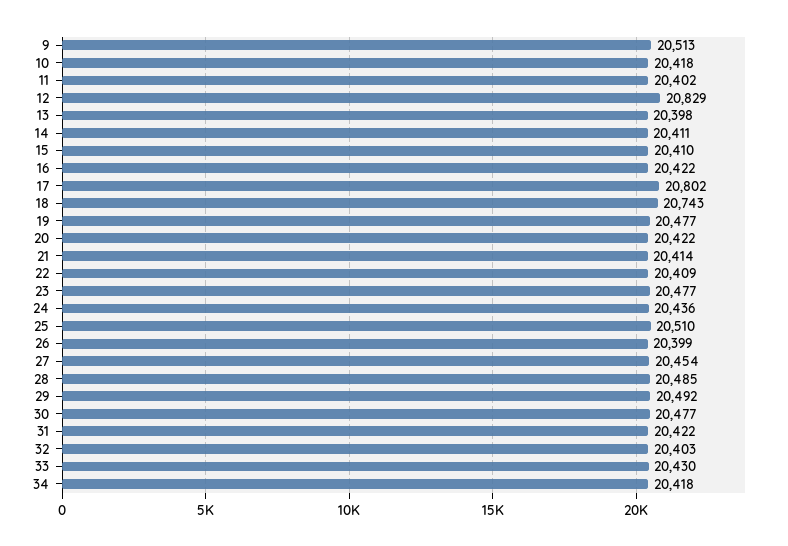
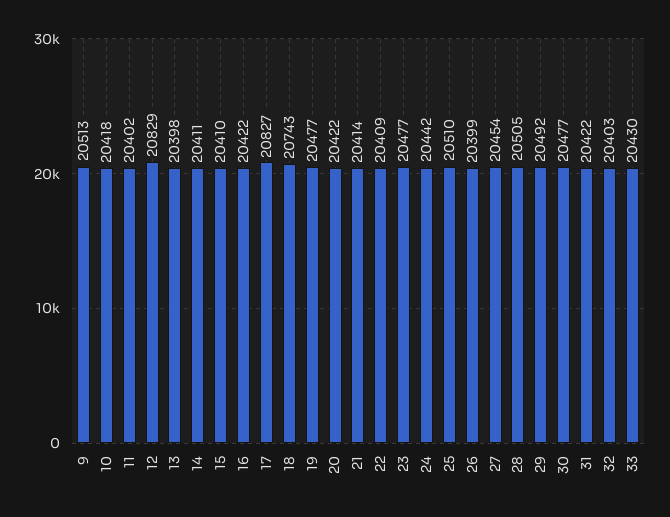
17: 20802 -> 20827
24: 20436 -> 20442
28: 20485 -> 20505
34: 20418 -> none

